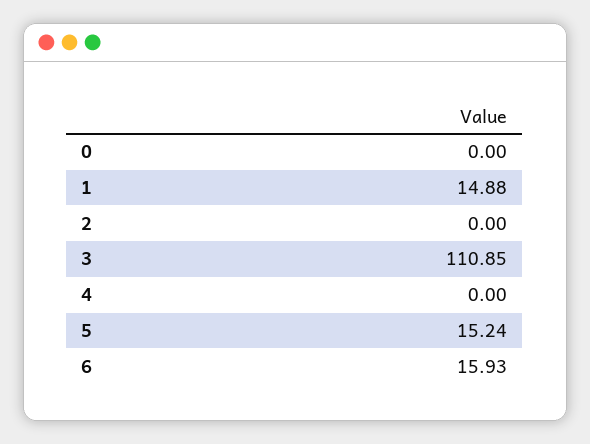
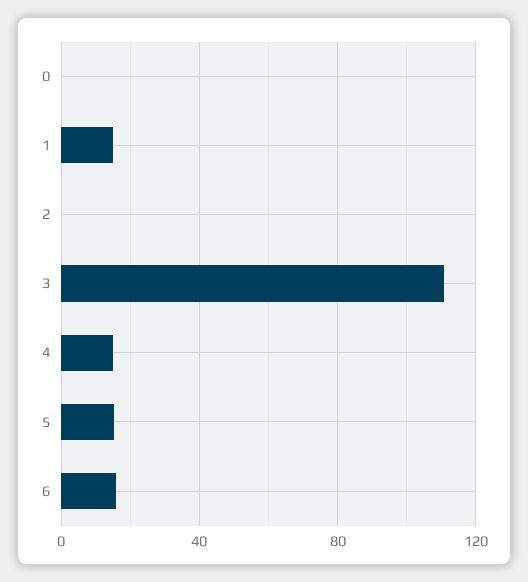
4: 0 -> 15

